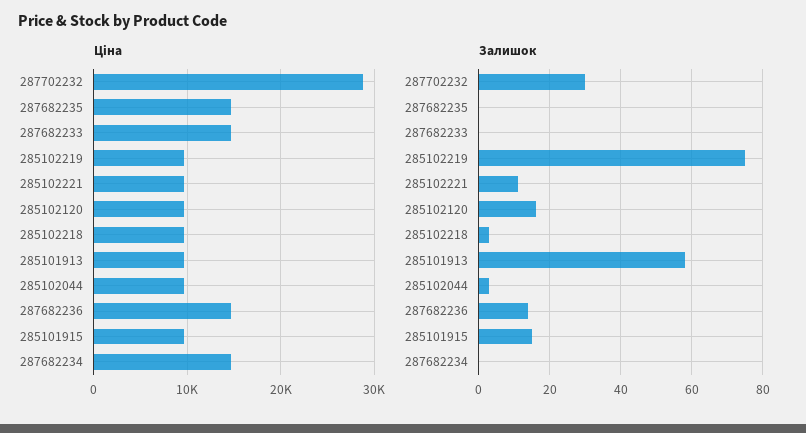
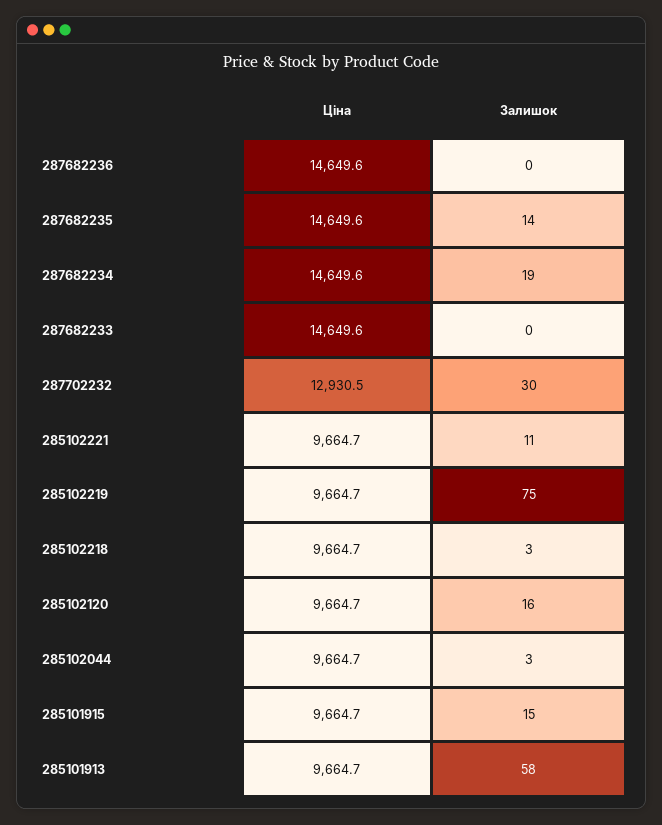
Ціна, 287702232: 29000 -> 12930.5
Залишок, 287682235: 0 -> 14
Залишок, 287682236: 15 -> 0
Залишок, 287682234: 0 -> 19

